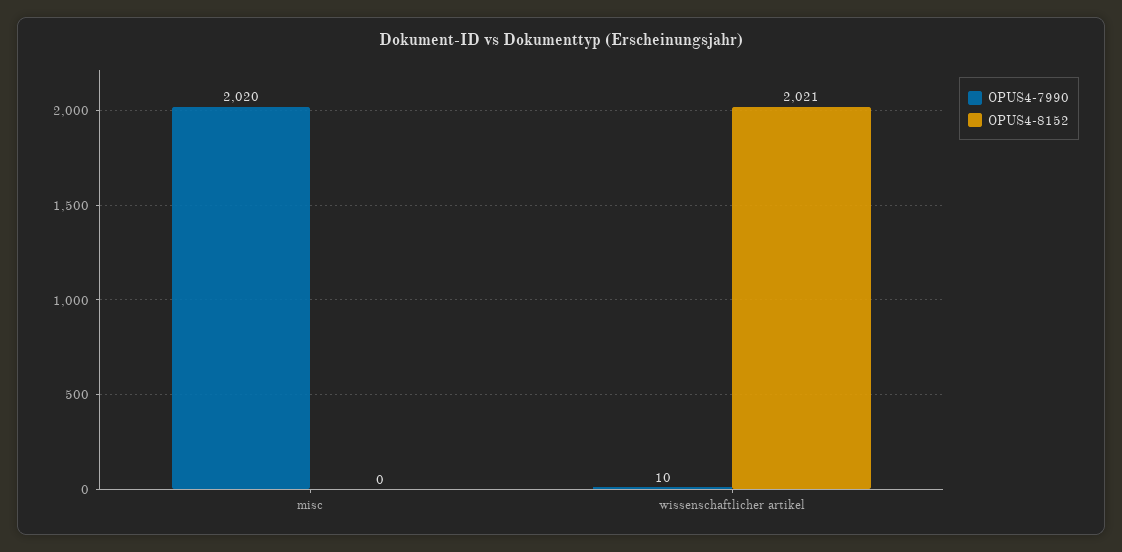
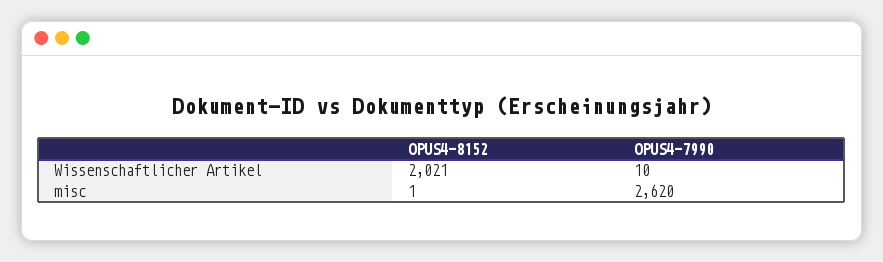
OPUS4-7990, misc: 2020 -> 2620
OPUS4-8152, misc: 0 -> 1

